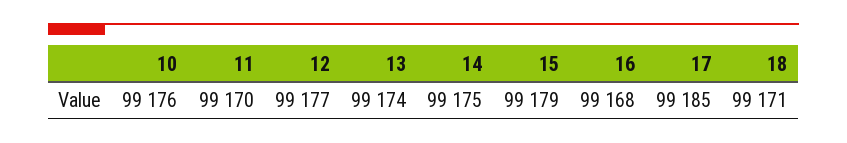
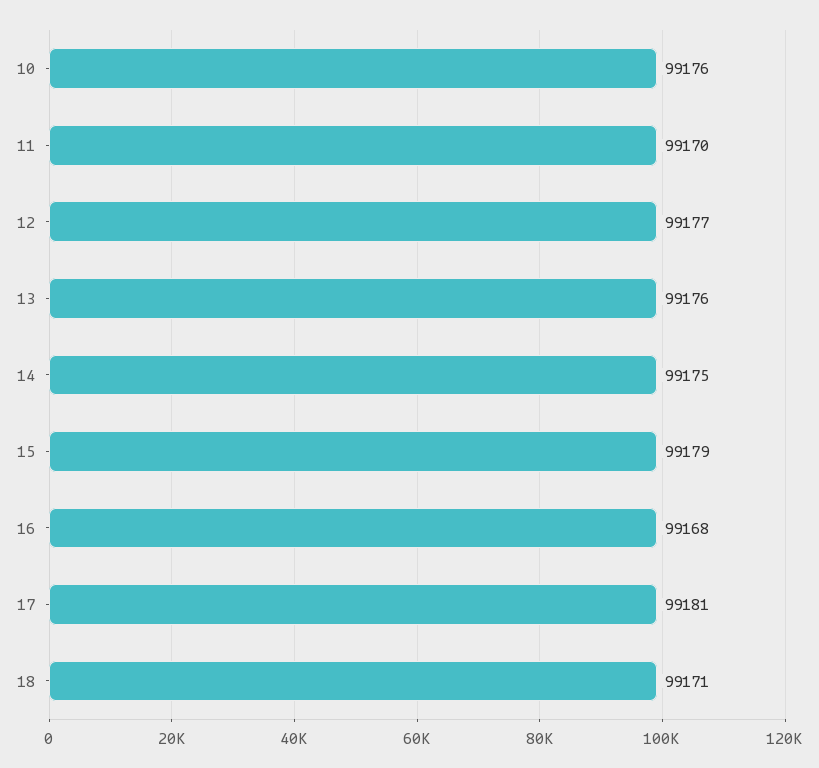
13: 99174 -> 99176
17: 99185 -> 99181

